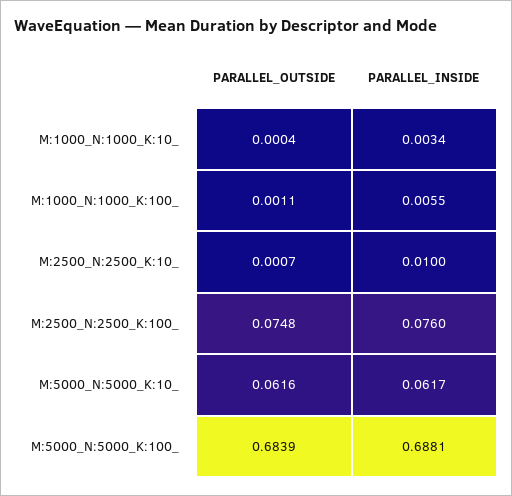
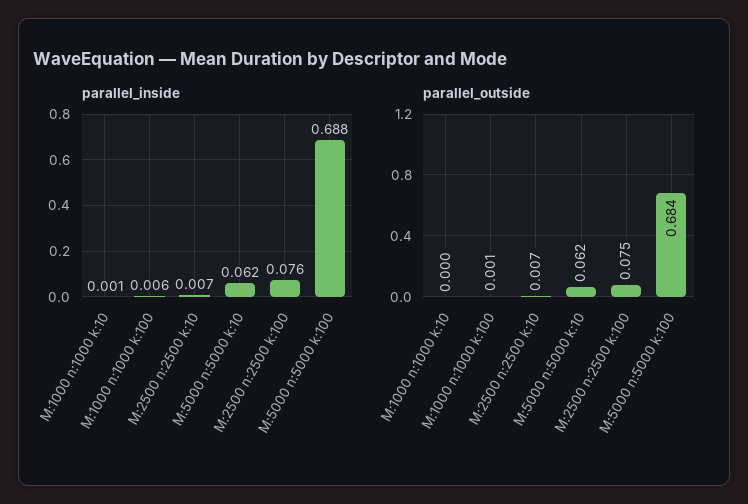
PARALLEL_INSIDE, M:1000_N:1000_K:10_: 0.0034 -> 0.001
PARALLEL_OUTSIDE, M:2500_N:2500_K:10_: 0.0007 -> 0.007
PARALLEL_INSIDE, M:2500_N:2500_K:10_: 0.01 -> 0.007

